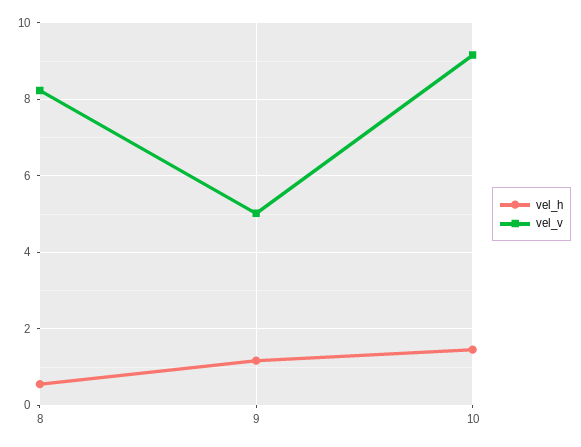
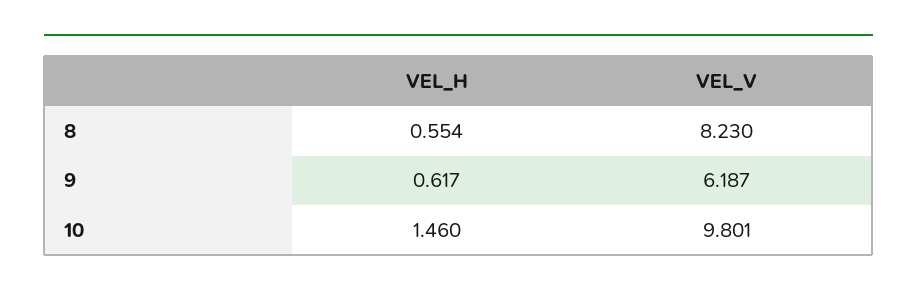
vel_h, 9: 1.2 -> 0.617
vel_v, 9: 5 -> 6.187
vel_v, 10: 9.2 -> 9.801

